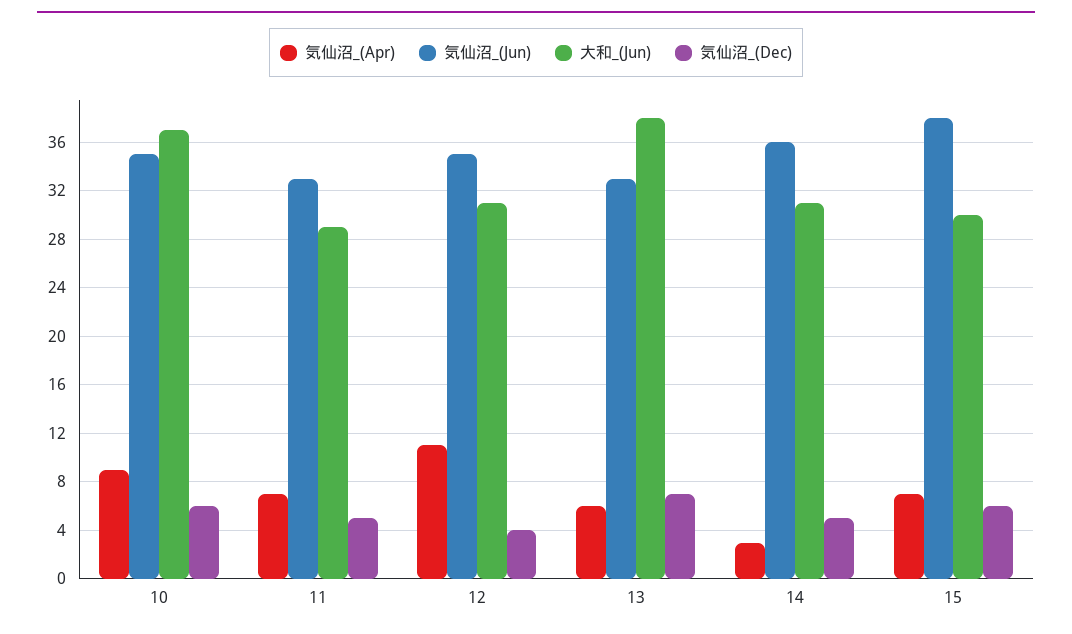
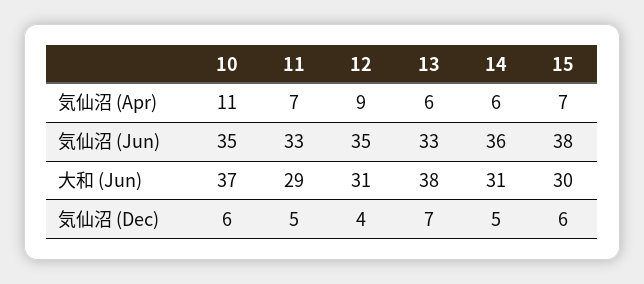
気仙沼_(Apr), 10: 9 -> 11
気仙沼_(Apr), 12: 11 -> 9
気仙沼_(Apr), 14: 3 -> 6

